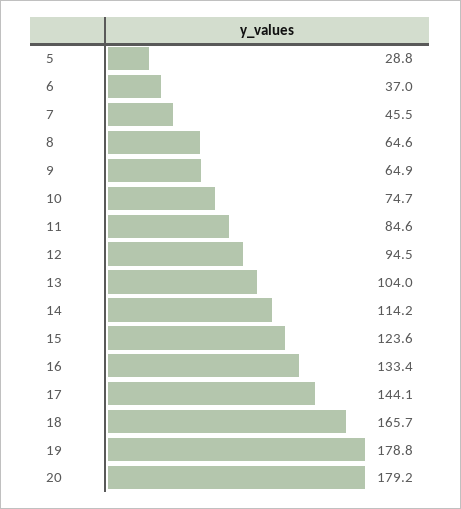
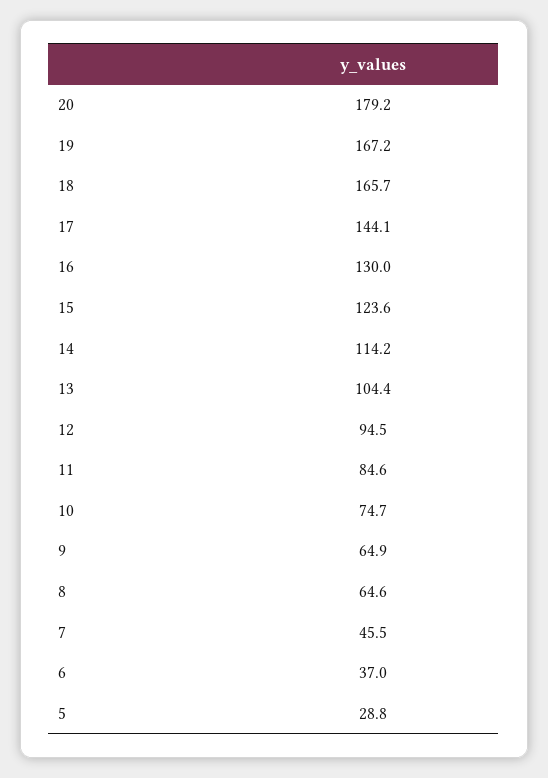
13: 104 -> 104.4
16: 133.4 -> 130
19: 178.8 -> 167.2

